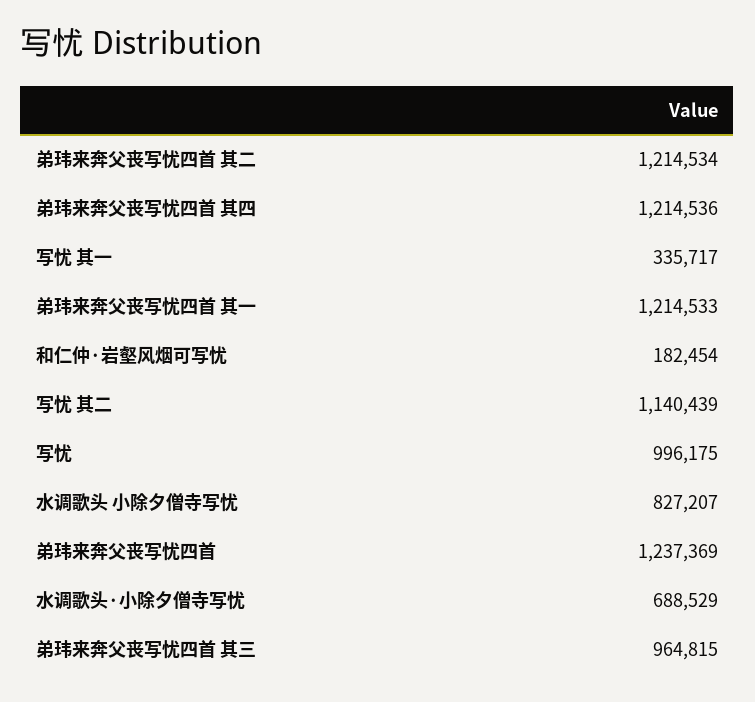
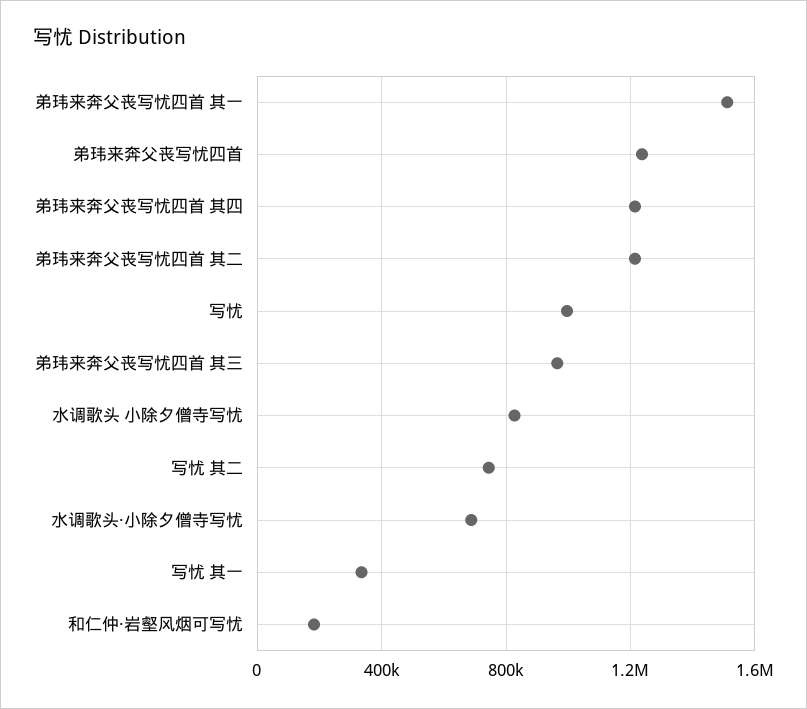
弟玮来奔父丧写忧四首 其一: 1214533 -> 1500000
写忧 其二: 1140439 -> 750000

